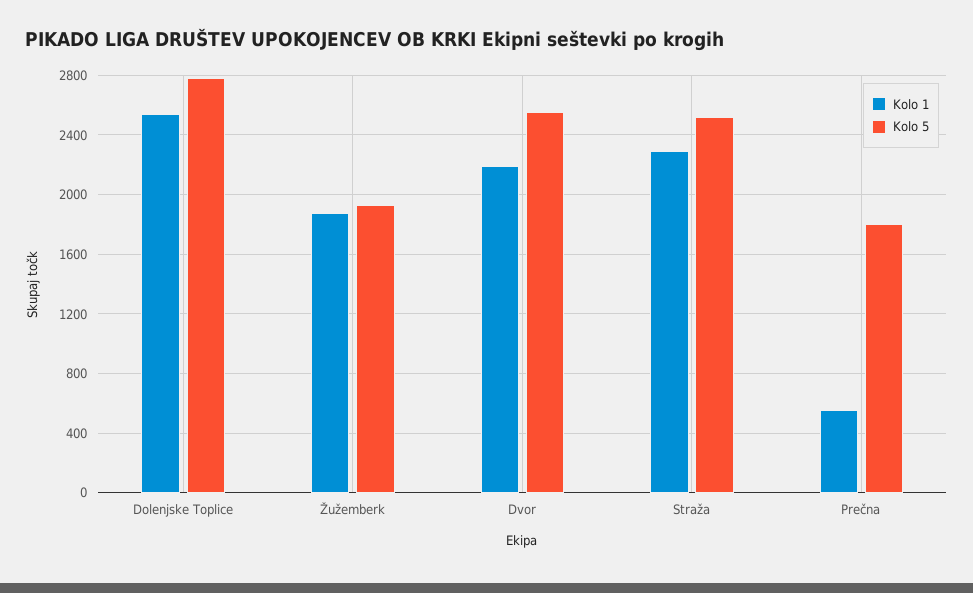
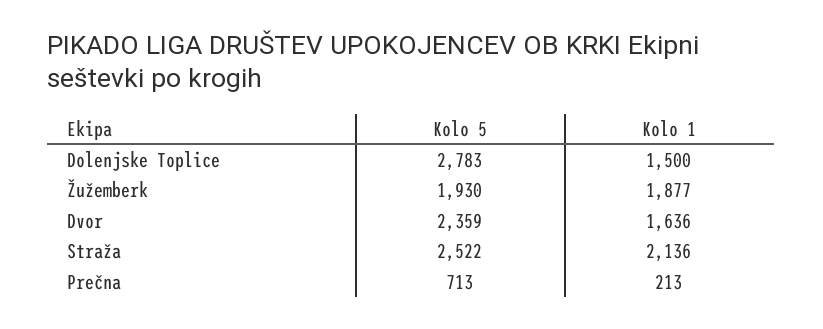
Kolo 1, Dolenjske Toplice: 2550 -> 1500
Kolo 1, Dvor: 2200 -> 1636
Kolo 5, Dvor: 2550 -> 2359
Kolo 1, Straža: 2300 -> 2136
Kolo 1, Prečna: 550 -> 213
Kolo 5, Prečna: 1800 -> 713

